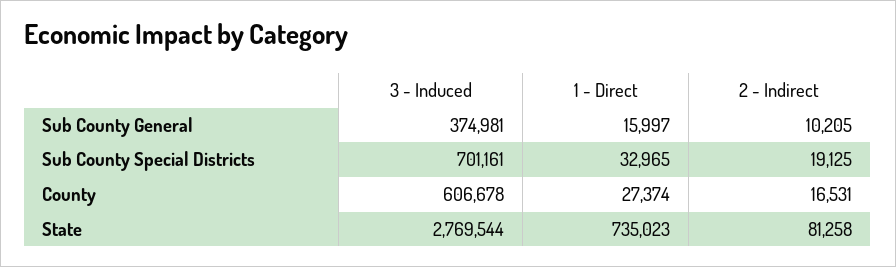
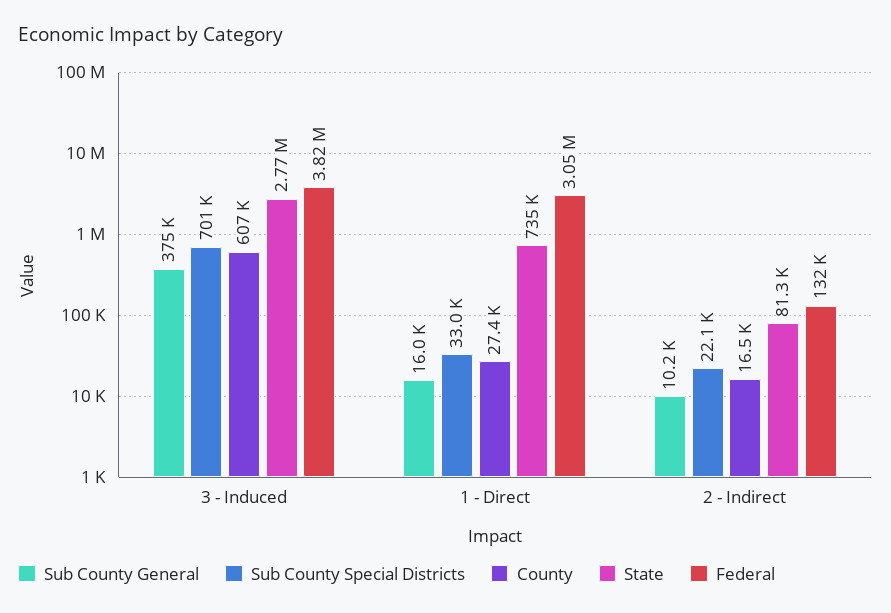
Sub County Special Districts, 2 - Indirect: 19125 -> 22100
Federal, 3 - Induced: none -> 3820000
Federal, 1 - Direct: none -> 3050000
Federal, 2 - Indirect: none -> 132000

